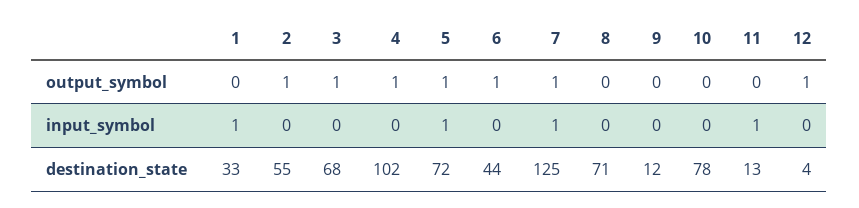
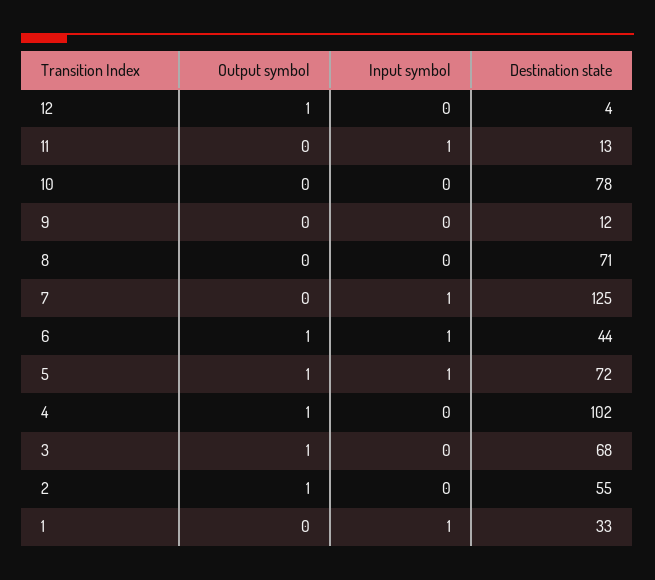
7, output_symbol: 1 -> 0
6, input_symbol: 0 -> 1

